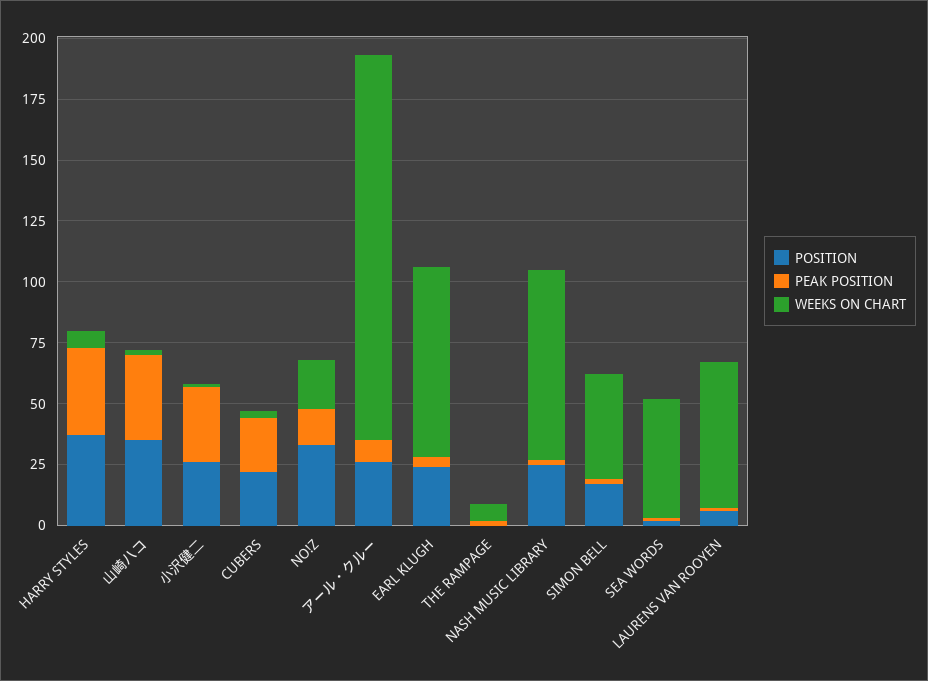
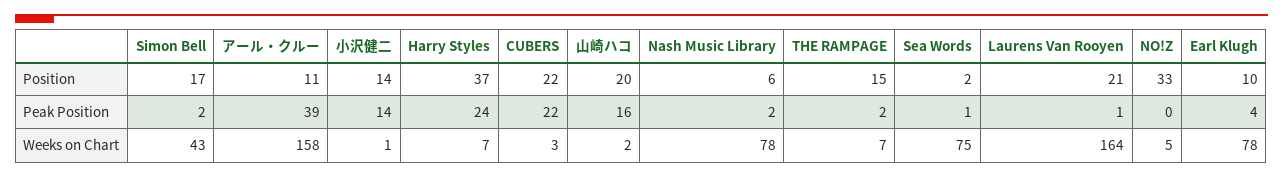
PEAK POSITION, HARRY STYLES: 35 -> 24
POSITION, 山崎ハコ: 35 -> 20
PEAK POSITION, 山崎ハコ: 35 -> 16
POSITION, 小沢健二: 25 -> 14
PEAK POSITION, 小沢健二: 30 -> 14
PEAK POSITION, NO!Z: 15 -> 0
WEEKS ON CHART, NO!Z: 20 -> 5
POSITION, アール・クルー: 25 -> 11
PEAK POSITION, アール・クルー: 10 -> 39
POSITION, EARL KLUGH: 25 -> 10
POSITION, THE RAMPAGE: 0 -> 15
POSITION, NASH MUSIC LIBRARY: 25 -> 6
WEEKS ON CHART, SEA WORDS: 50 -> 75
POSITION, LAURENS VAN ROOYEN: 5 -> 21
WEEKS ON CHART, LAURENS VAN ROOYEN: 60 -> 164

